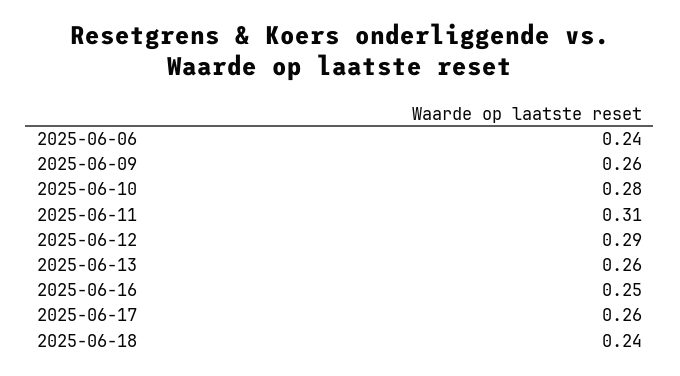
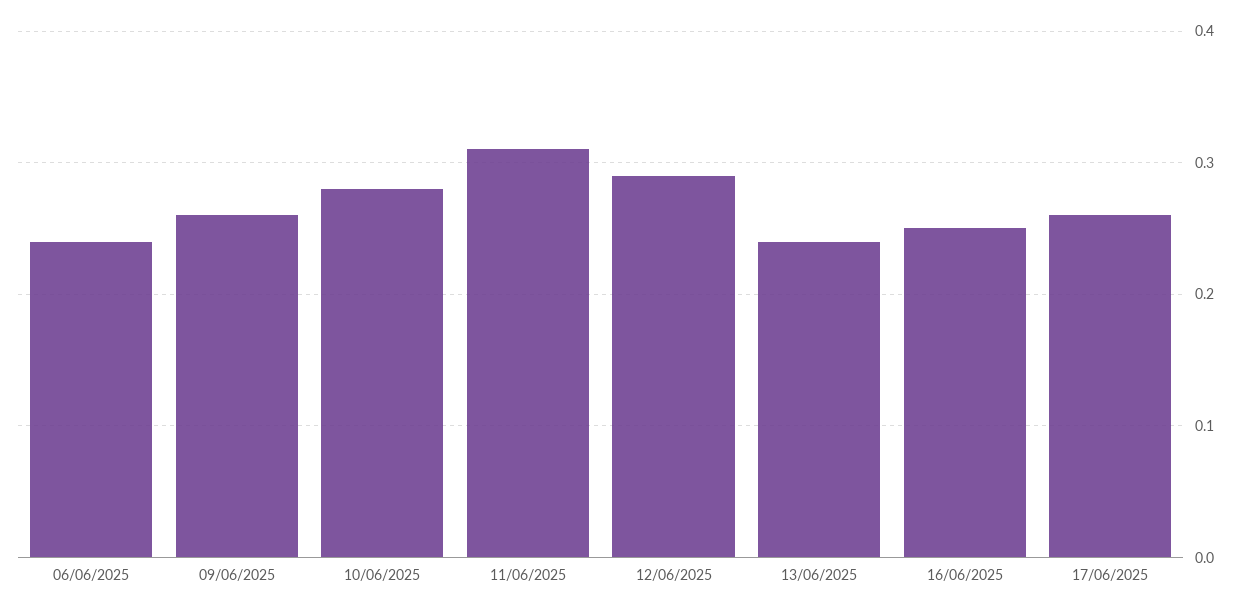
2025-06-13: 0.26 -> 0.24
2025-06-18: 0.24 -> none

